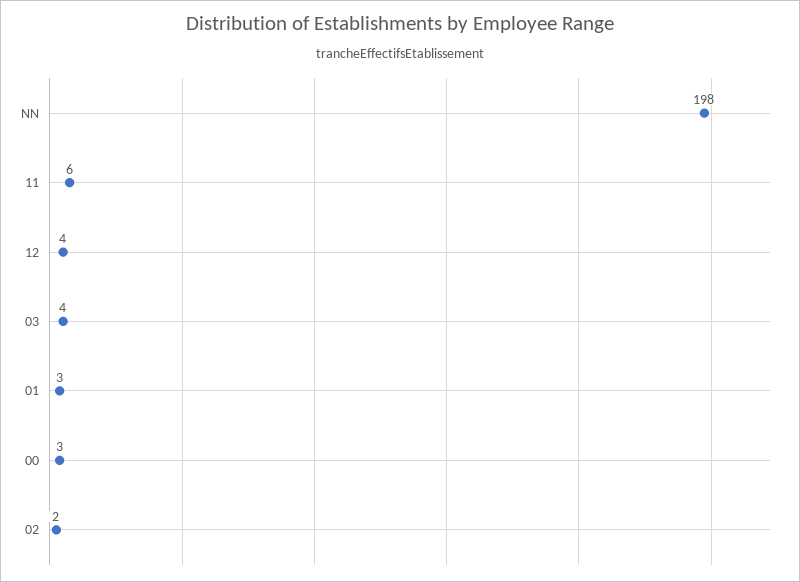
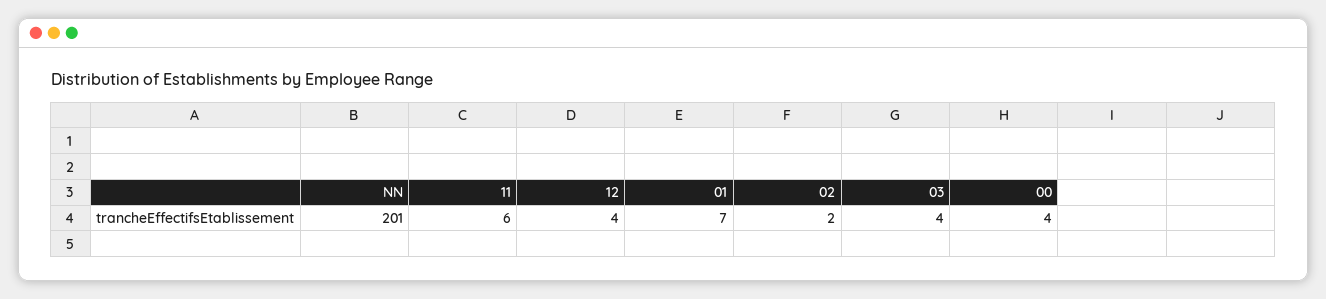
NN: 198 -> 201
01: 3 -> 7
00: 3 -> 4

